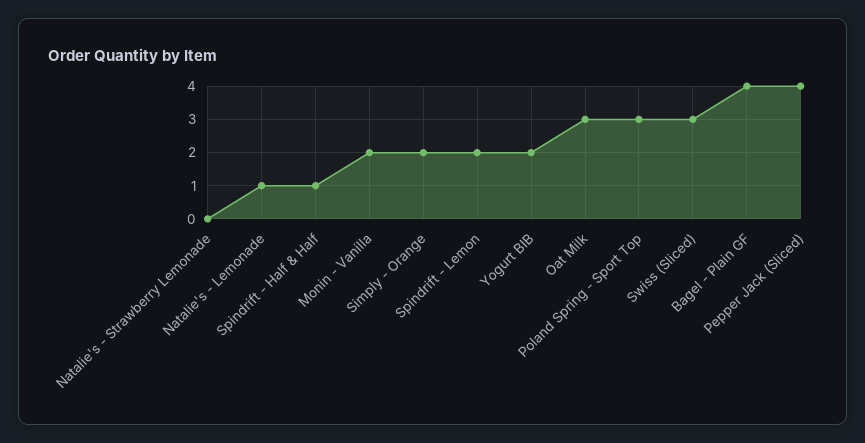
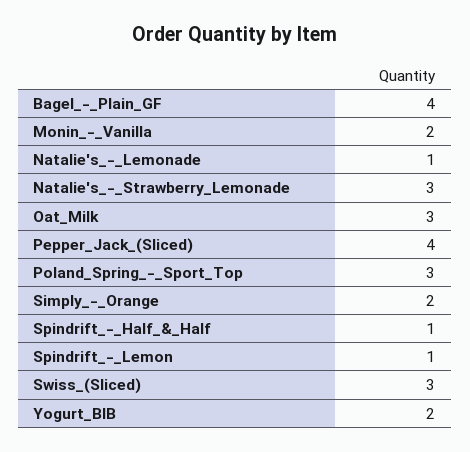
Natalie's - Strawberry Lemonade: 0 -> 3
Spindrift - Lemon: 2 -> 1

